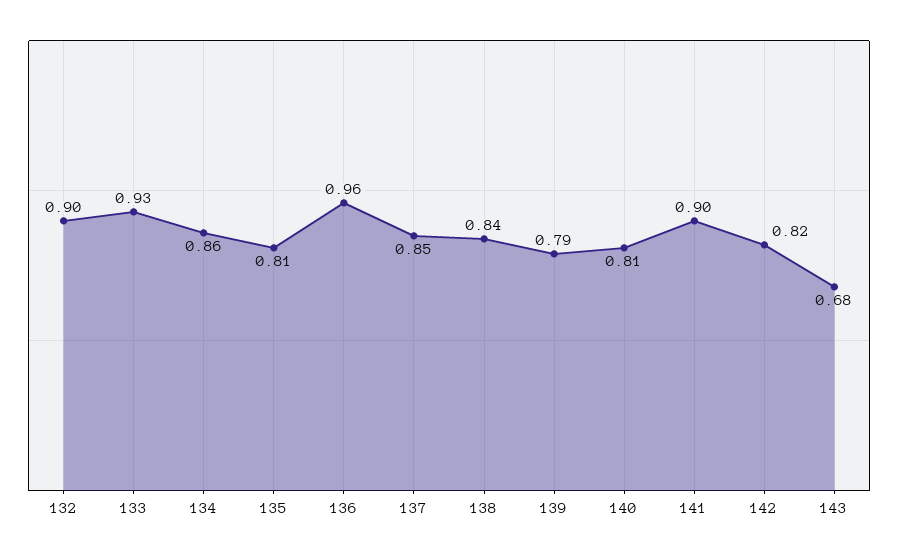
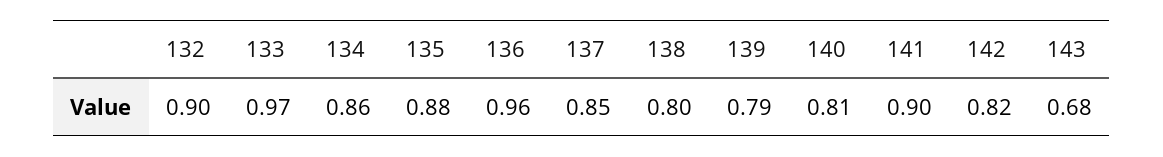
133: 0.93 -> 0.97
135: 0.81 -> 0.88
138: 0.84 -> 0.8

